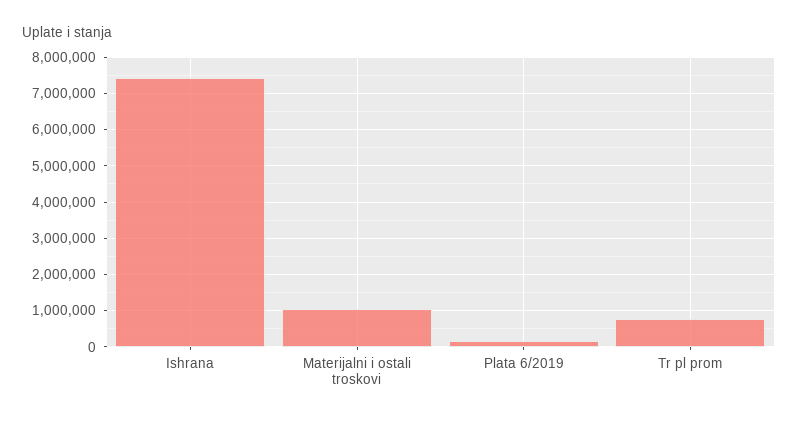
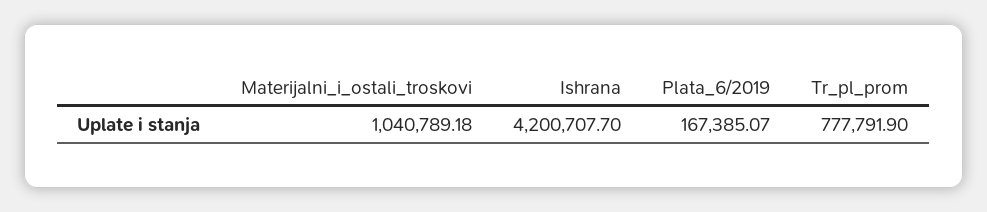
Ishrana: 7400000 -> 4200707.7

